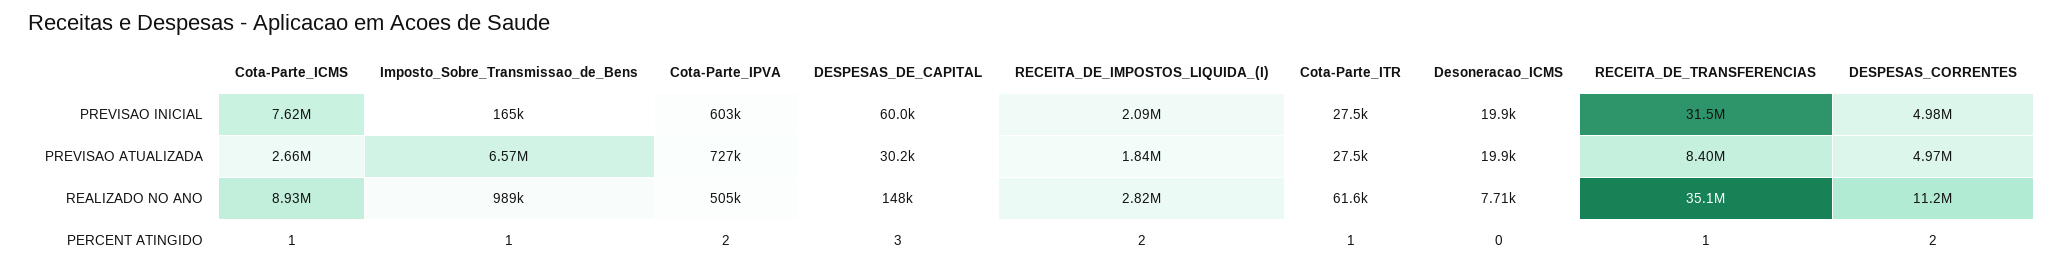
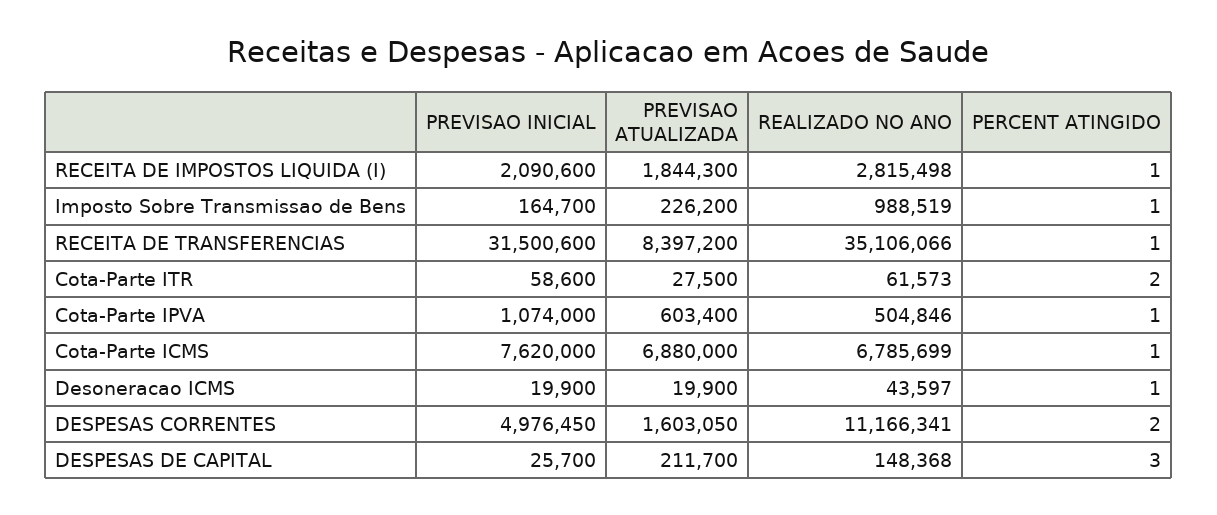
Cota-Parte_IPVA, PREVISAO INICIAL: 603000 -> 1074000
DESPESAS_DE_CAPITAL, PREVISAO INICIAL: 60000 -> 25700
Cota-Parte_ITR, PREVISAO INICIAL: 27500 -> 58600
Cota-Parte_ICMS, PREVISAO ATUALIZADA: 2660000 -> 6880000
Imposto_Sobre_Transmissao_de_Bens, PREVISAO ATUALIZADA: 6570000 -> 226200
Cota-Parte_IPVA, PREVISAO ATUALIZADA: 727000 -> 603400
DESPESAS_DE_CAPITAL, PREVISAO ATUALIZADA: 30200 -> 211700
DESPESAS_CORRENTES, PREVISAO ATUALIZADA: 4970000 -> 1603050
Cota-Parte_ICMS, REALIZADO NO ANO: 8930000 -> 6785699
Desoneracao_ICMS, REALIZADO NO ANO: 7710 -> 43597
Cota-Parte_IPVA, PERCENT ATINGIDO: 2 -> 1
RECEITA_DE_IMPOSTOS_LIQUIDA_(I), PERCENT ATINGIDO: 2 -> 1
Cota-Parte_ITR, PERCENT ATINGIDO: 1 -> 2
Desoneracao_ICMS, PERCENT ATINGIDO: 0 -> 1

